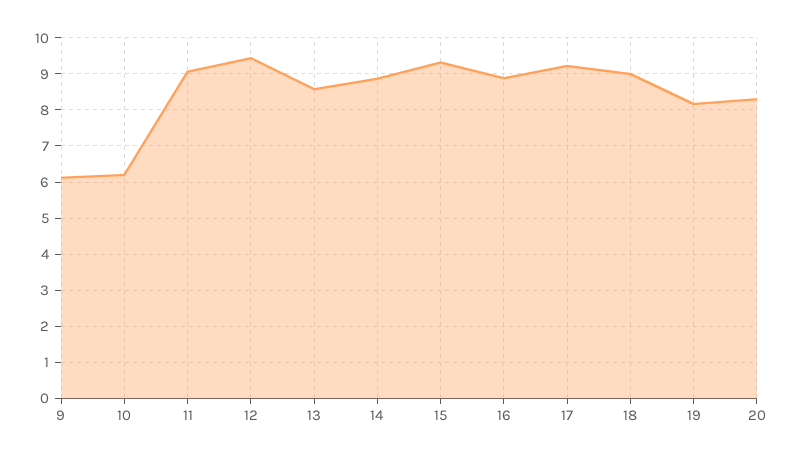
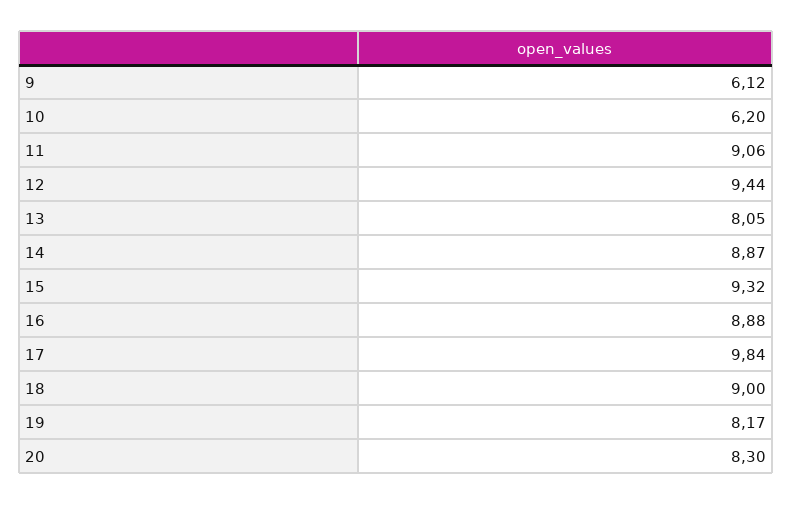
13: 8.6 -> 8.05
17: 9.2 -> 9.84

